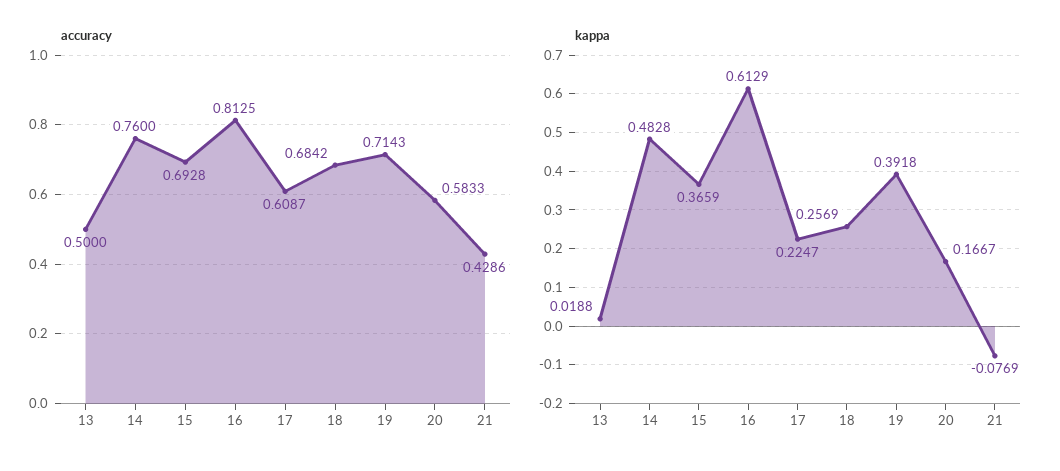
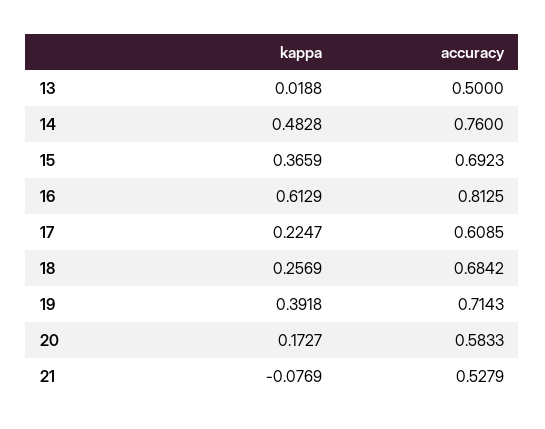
accuracy, 15: 0.6928 -> 0.6923
accuracy, 17: 0.6087 -> 0.6085
accuracy, 21: 0.4286 -> 0.5279
kappa, 20: 0.1667 -> 0.1727

